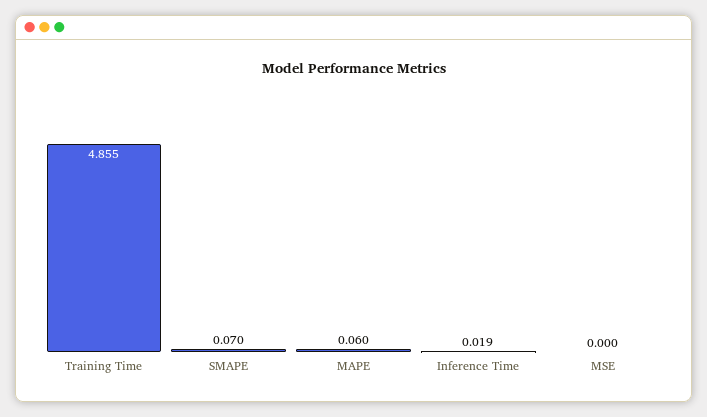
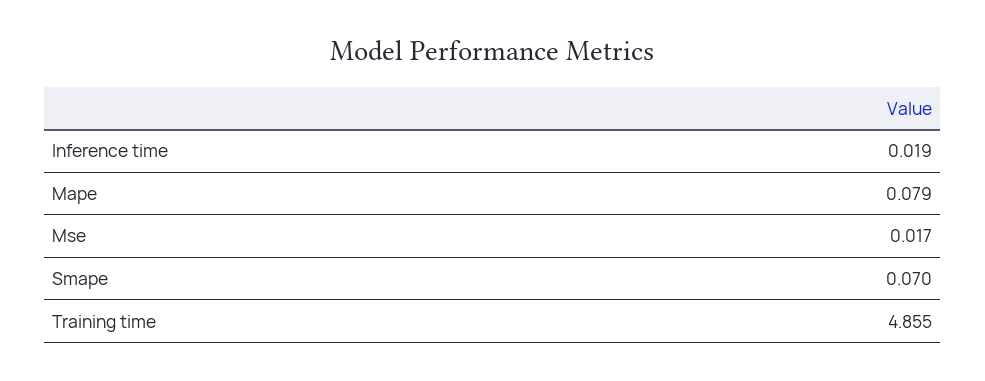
MAPE: 0.06 -> 0.079
MSE: 0 -> 0.017

